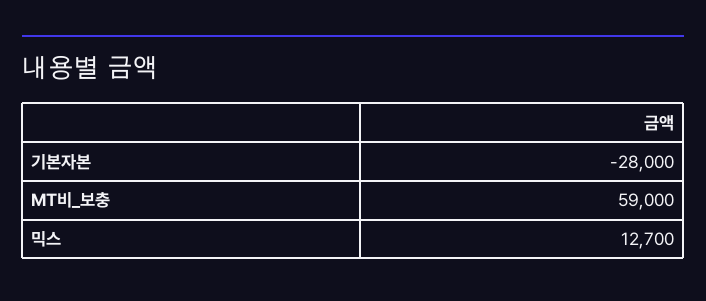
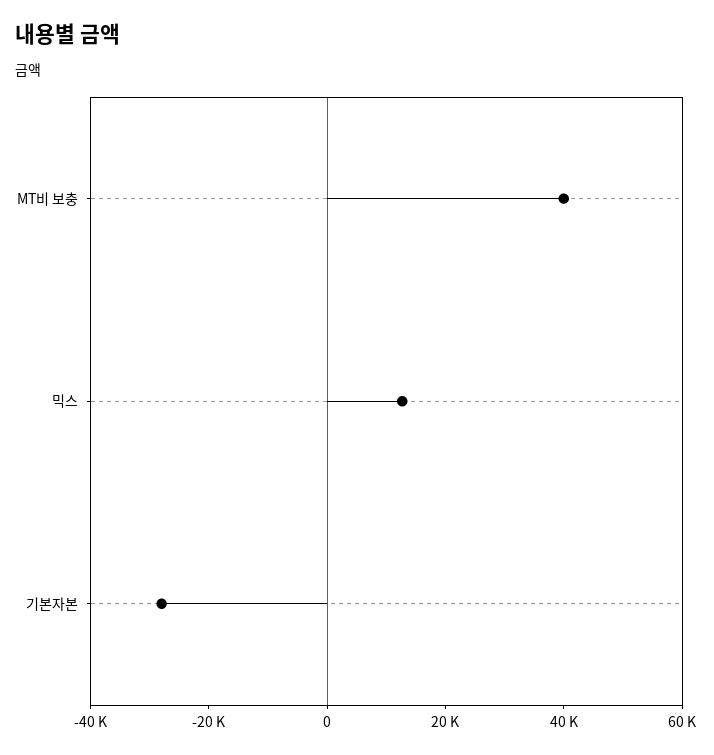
MT비_보충: 59000 -> 40000

